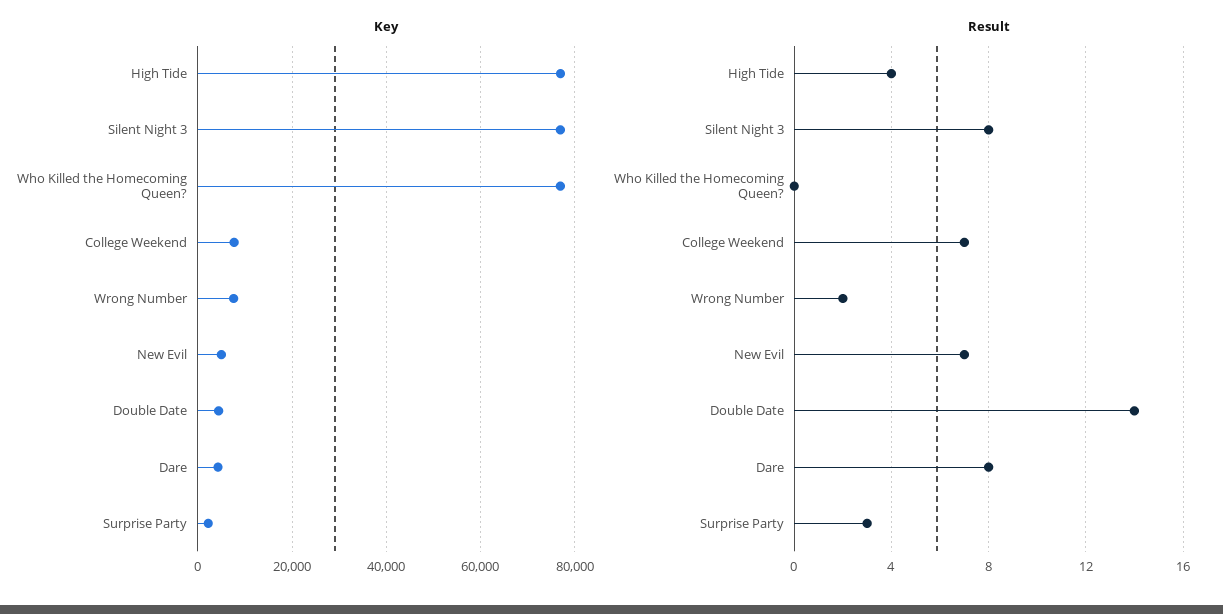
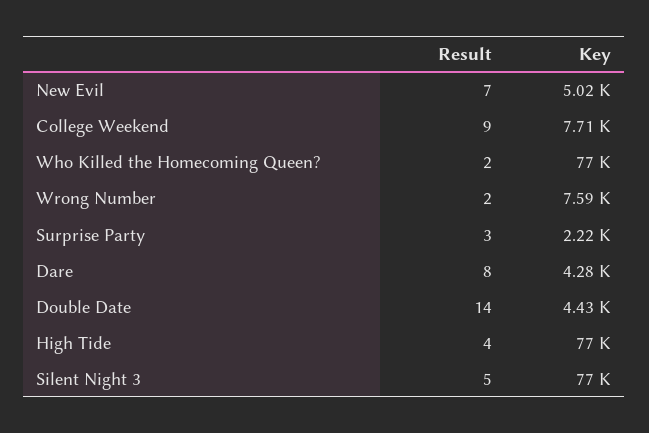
Result, Silent Night 3: 8 -> 5
Result, Who Killed the Homecoming Queen?: 0 -> 2
Result, College Weekend: 7 -> 9

